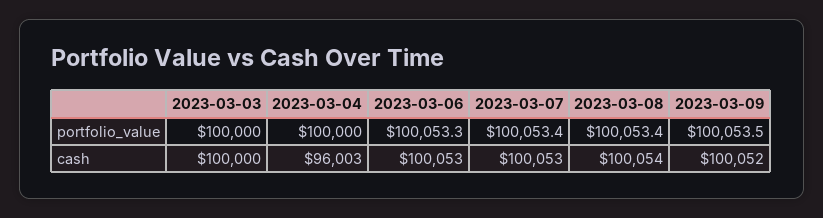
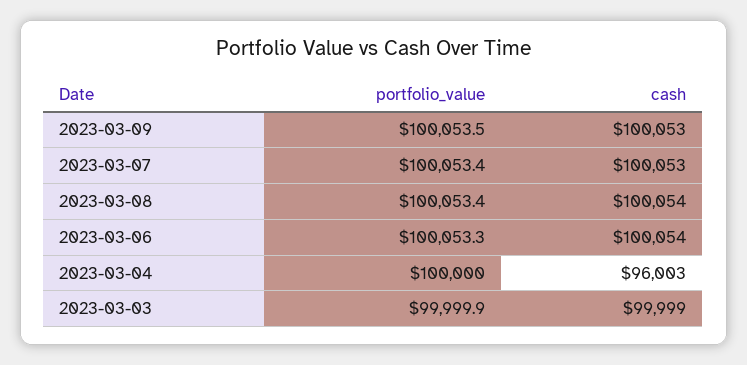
2023-03-03, portfolio_value: 100000 -> 99999.9
2023-03-03, cash: 100000 -> 99999
2023-03-06, cash: 100053 -> 100054
2023-03-09, cash: 100052 -> 100053

